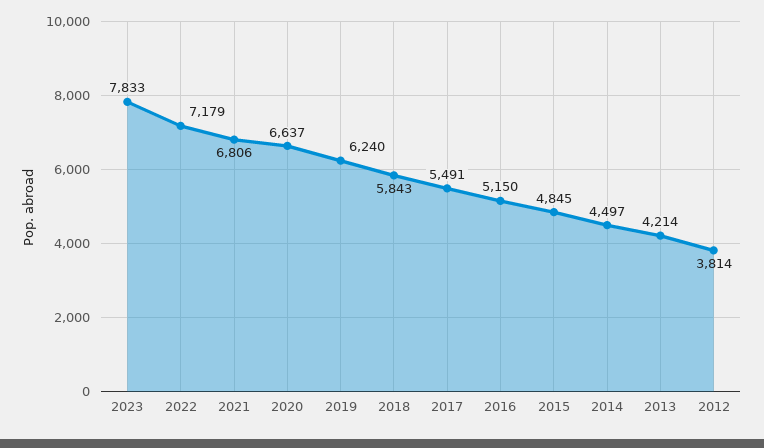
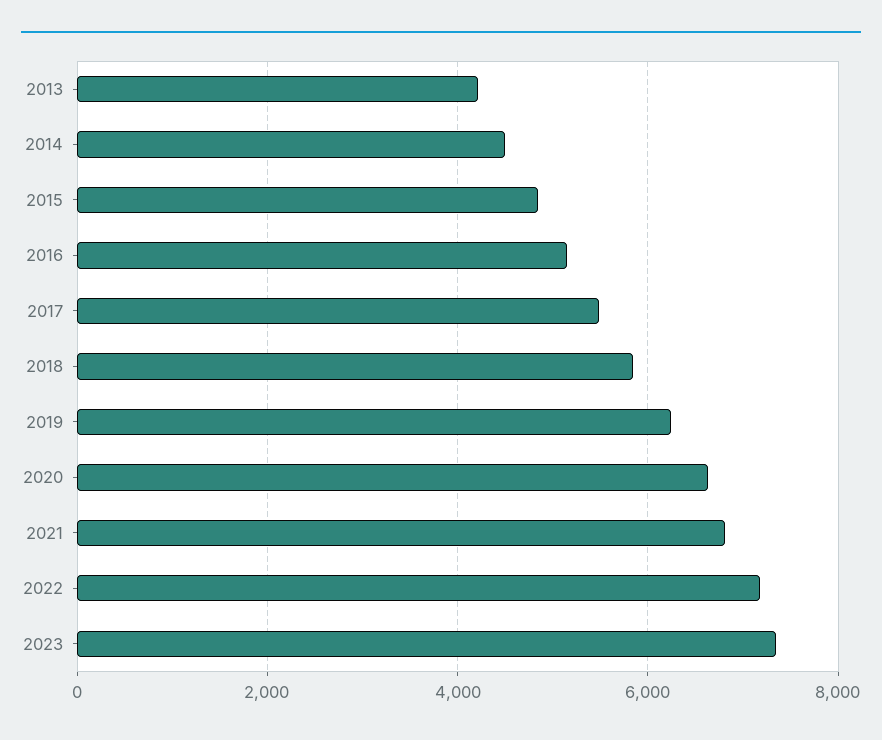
2023: 7833 -> 7400
2012: 3814 -> none

